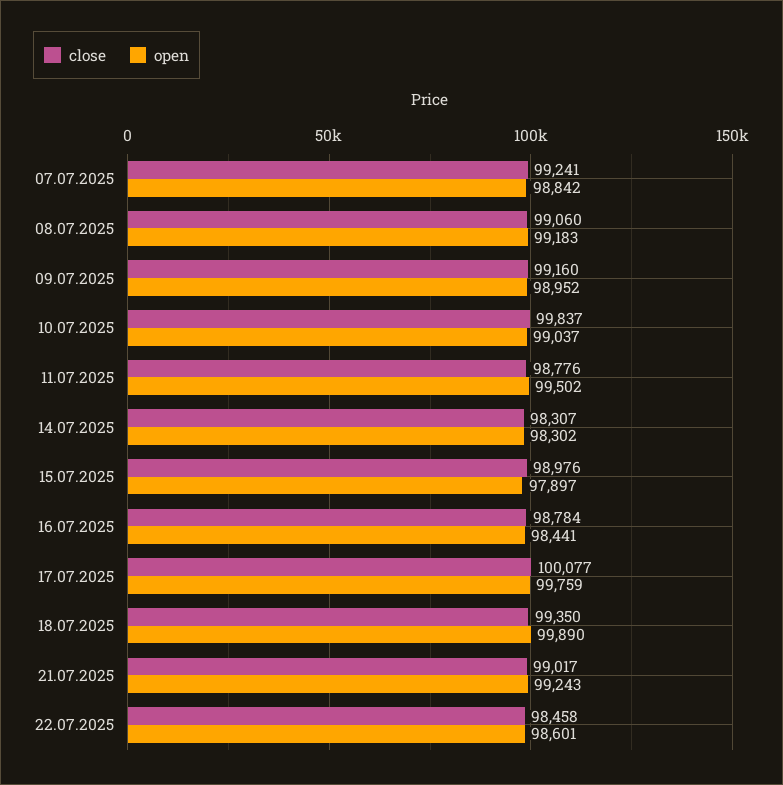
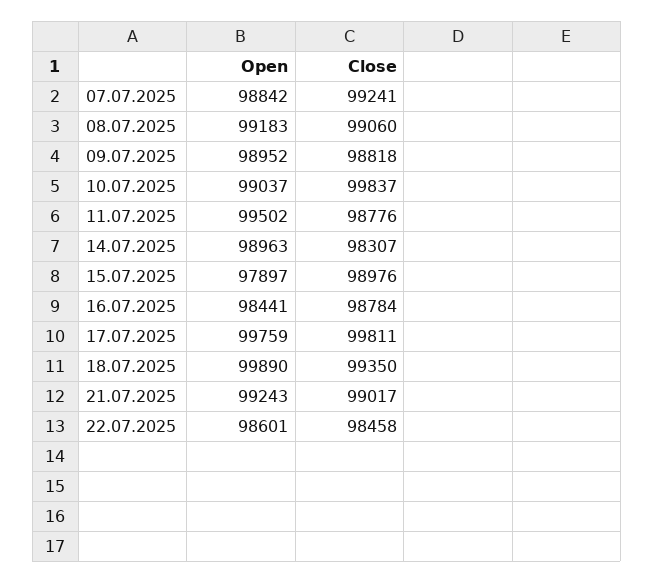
close, 09.07.2025: 99160 -> 98818
open, 14.07.2025: 98302 -> 98963
close, 17.07.2025: 100077 -> 99811

